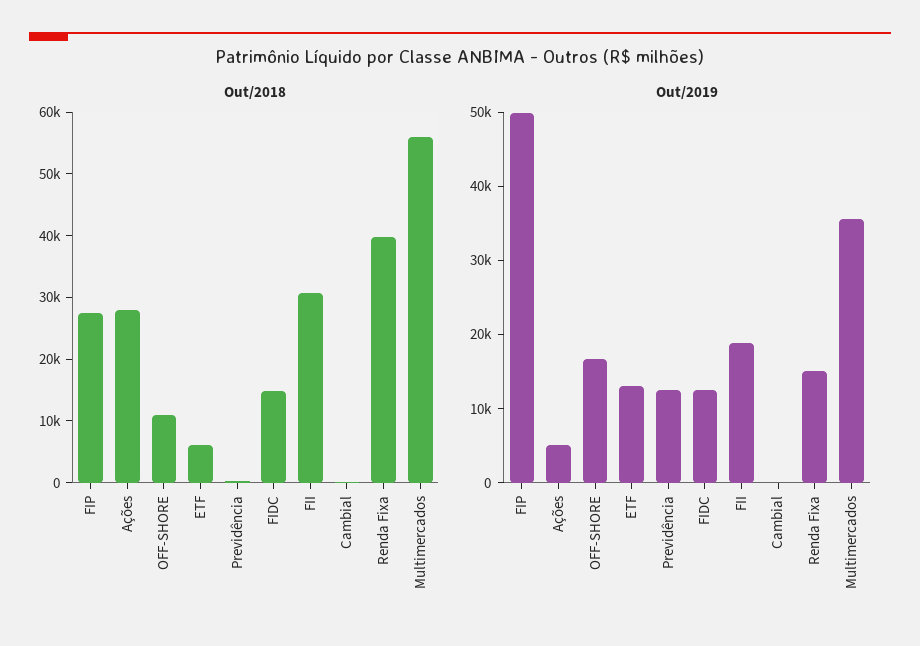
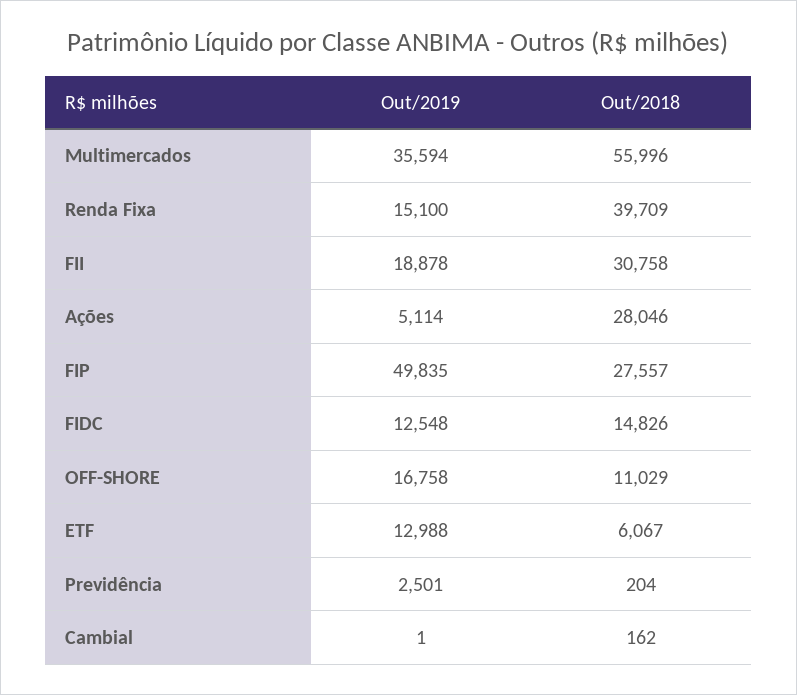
Out/2019, Previdência: 12000 -> 2501

